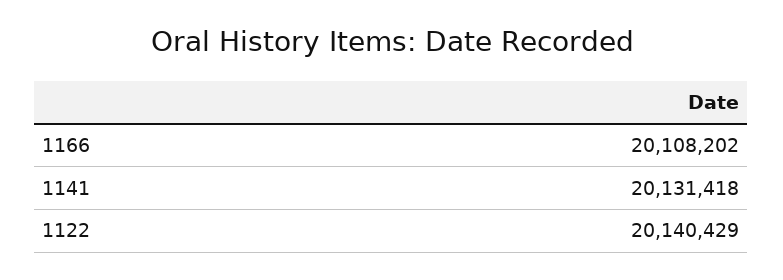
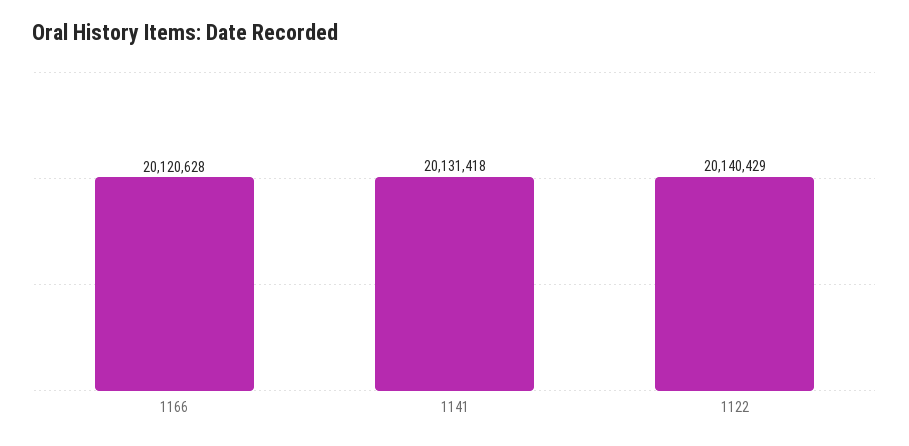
1166: 20108202 -> 20120628

